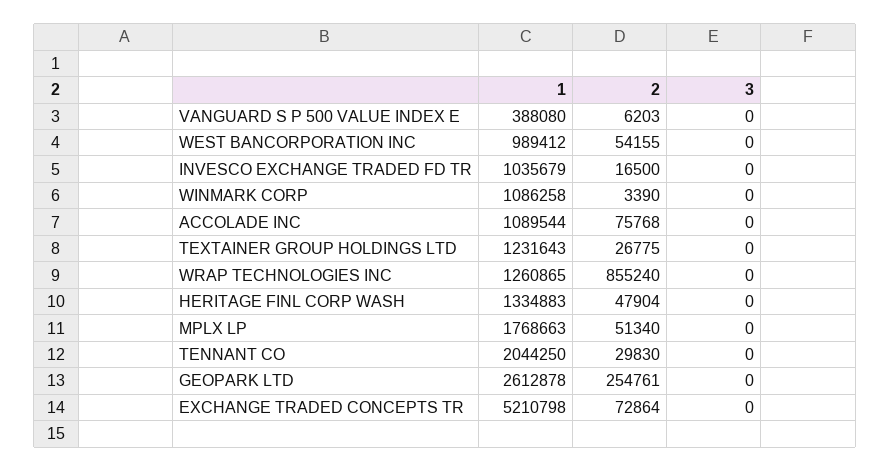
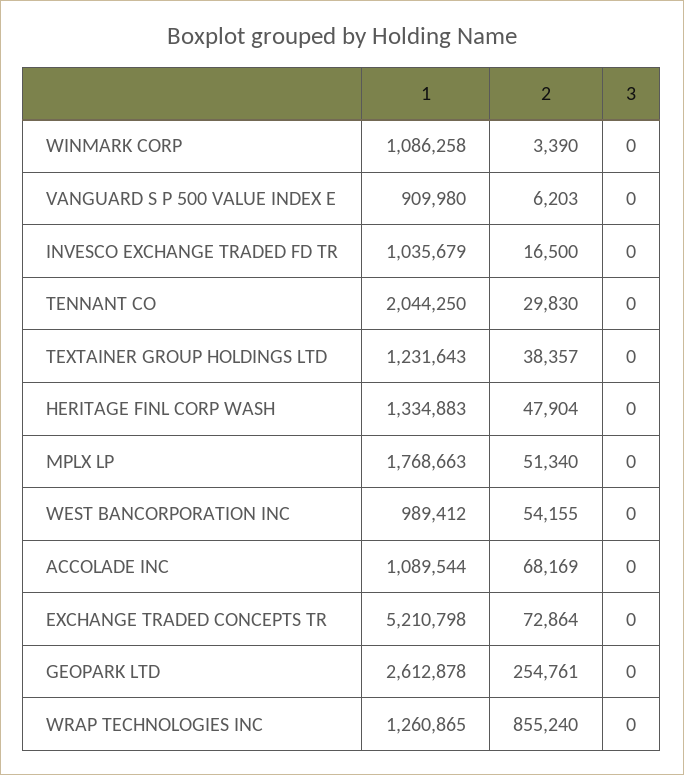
1, VANGUARD S P 500 VALUE INDEX E: 388080 -> 909980
2, ACCOLADE INC: 75768 -> 68169
2, TEXTAINER GROUP HOLDINGS LTD: 26775 -> 38357

